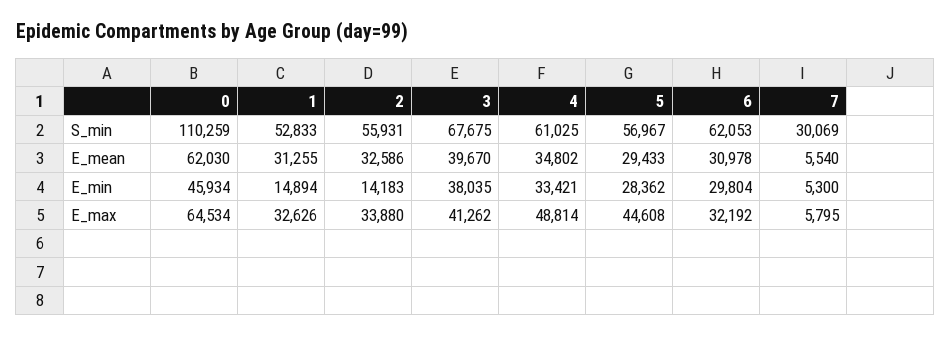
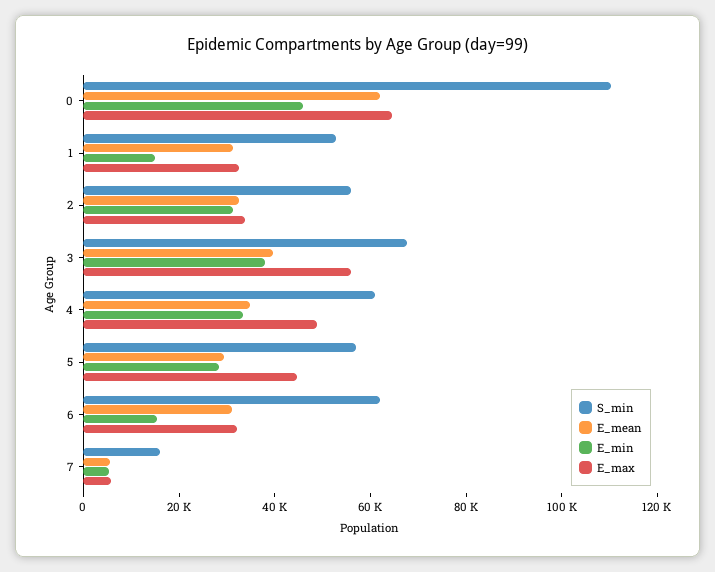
S_min, 7: 30069 -> 15000
E_min, 2: 14183 -> 30000
E_min, 6: 29804 -> 15000
E_max, 3: 41262 -> 55000

